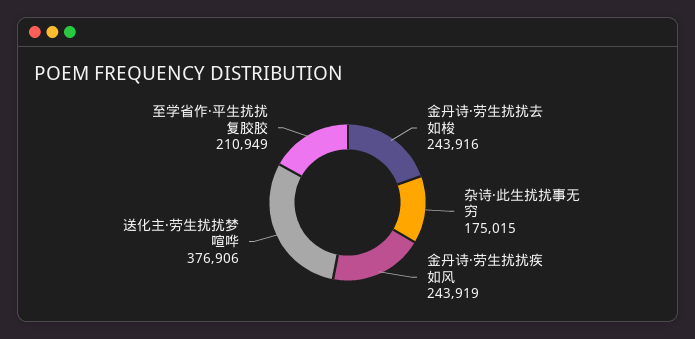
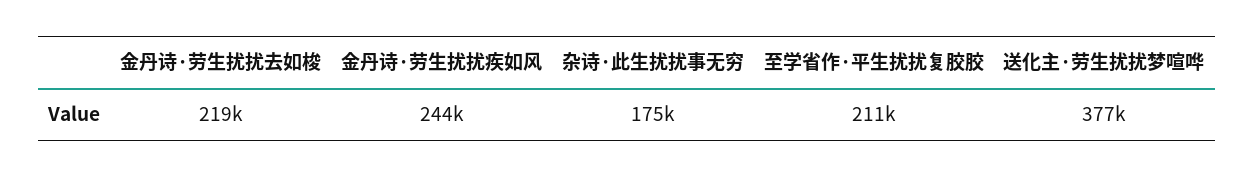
金丹诗·劳生扰扰去如梭: 243916 -> 219000

